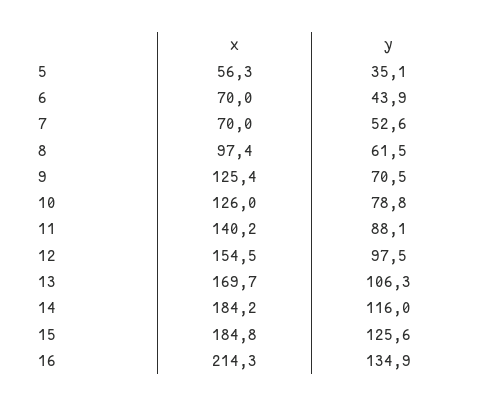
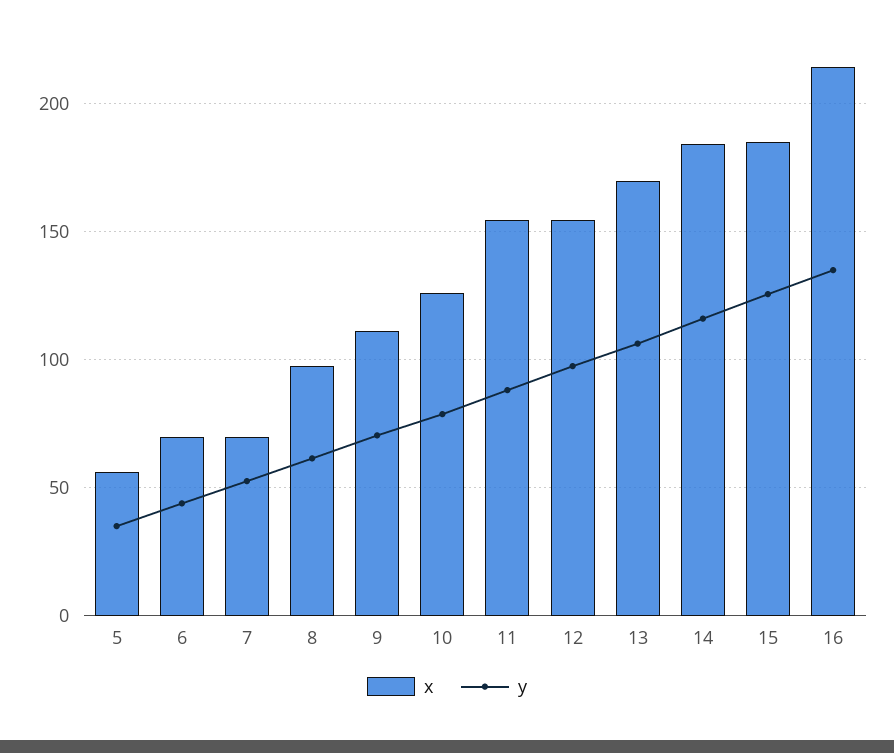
x, 9: 125.4 -> 110
x, 11: 140.2 -> 155

